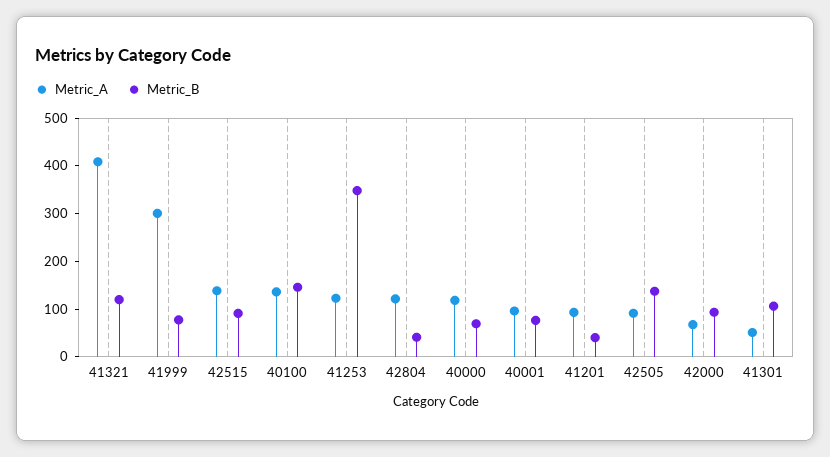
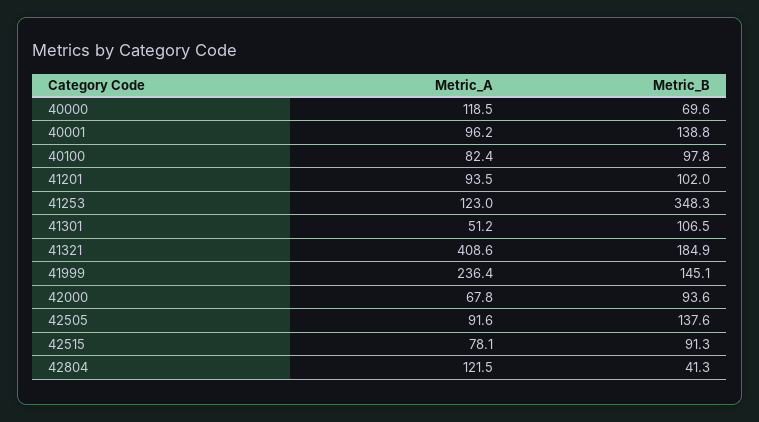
Metric_B, 41321: 120 -> 184.9
Metric_A, 41999: 300 -> 236.4
Metric_B, 41999: 80 -> 145.1
Metric_A, 42515: 140 -> 78.1
Metric_A, 40100: 140 -> 82.4
Metric_B, 40100: 140 -> 97.8
Metric_B, 40001: 80 -> 138.8
Metric_B, 41201: 40 -> 102

